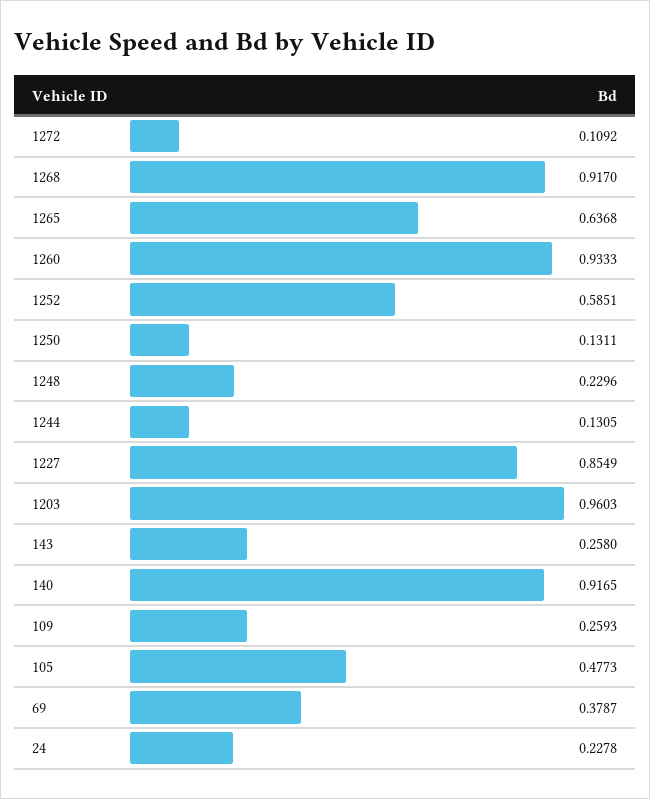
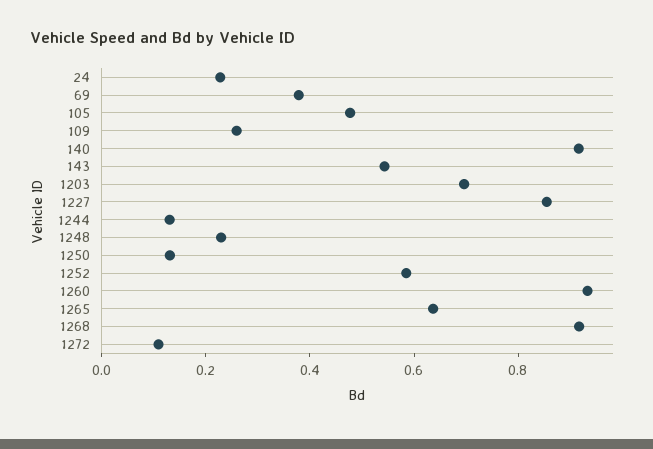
1203: 0.9603 -> 0.7
143: 0.258 -> 0.55

